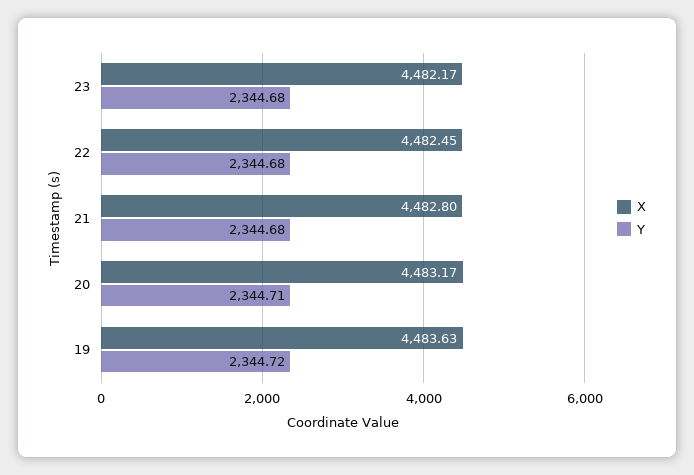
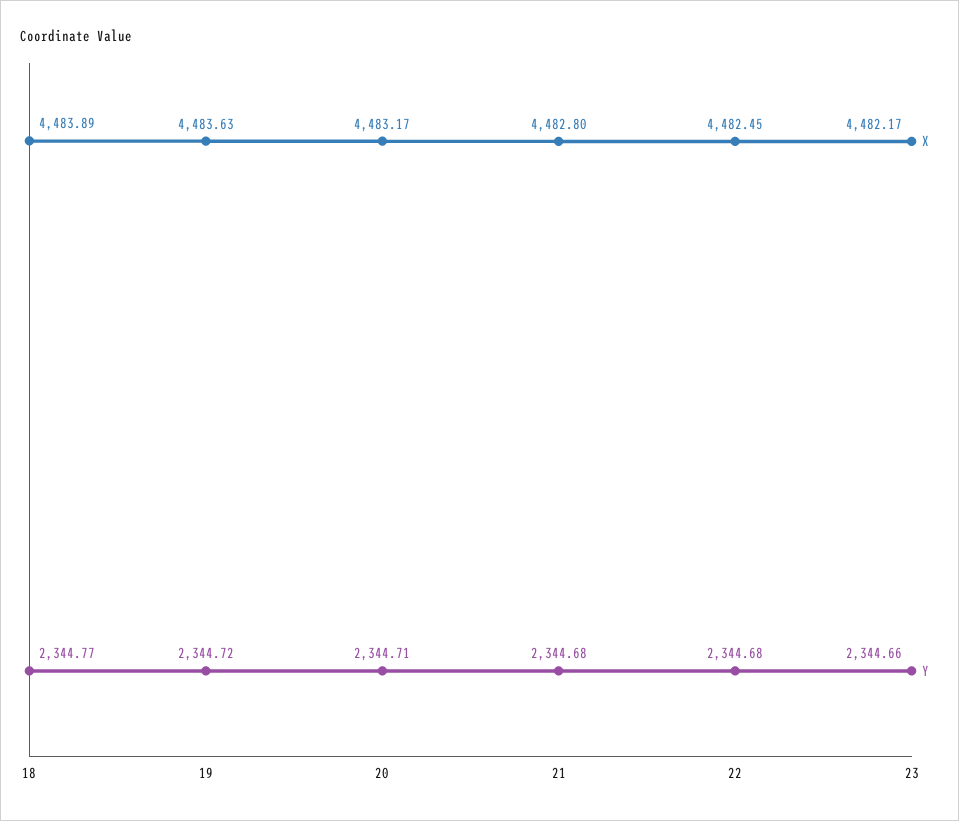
Y, 23: 2344.68 -> 2344.66
X, 18: none -> 4483.89
Y, 18: none -> 2344.77

